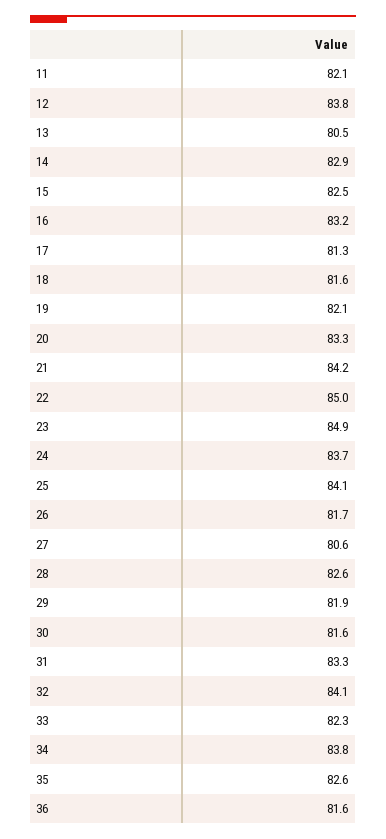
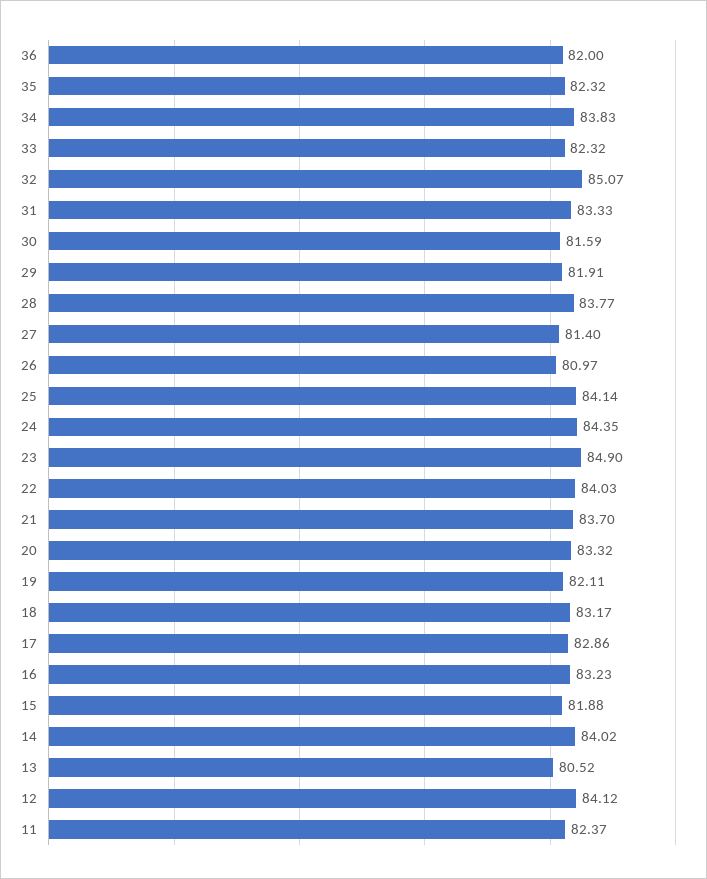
11: 82.1 -> 82.37
12: 83.8 -> 84.12
14: 82.9 -> 84.02
15: 82.5 -> 81.88
17: 81.3 -> 82.86
18: 81.6 -> 83.17
21: 84.2 -> 83.7
22: 85 -> 84.03
24: 83.7 -> 84.35
26: 81.7 -> 80.97
27: 80.6 -> 81.4
28: 82.6 -> 83.77
32: 84.1 -> 85.07
35: 82.6 -> 82.32
36: 81.6 -> 82

